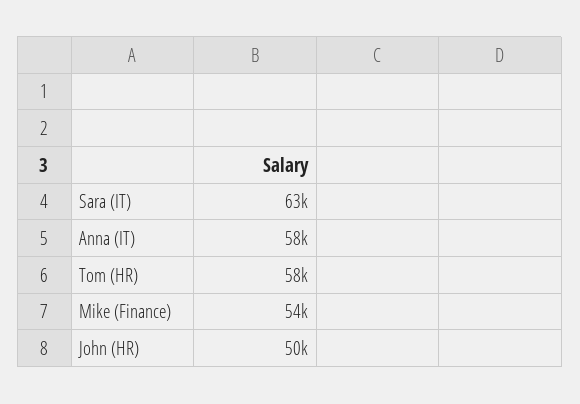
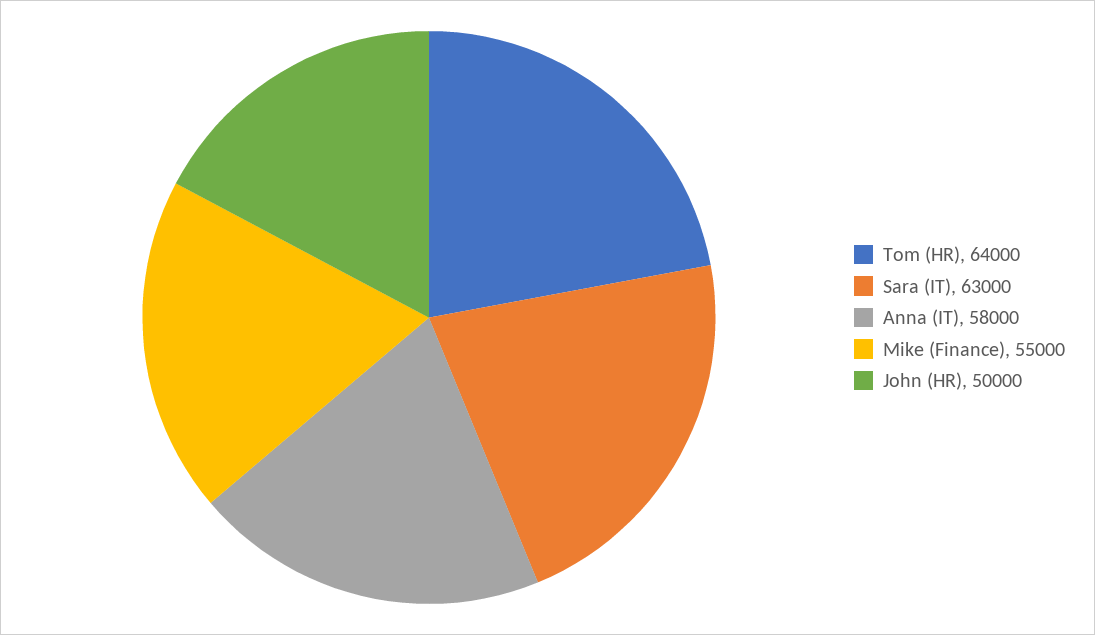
Tom (HR): 58000 -> 64000
Mike (Finance): 54000 -> 55000

